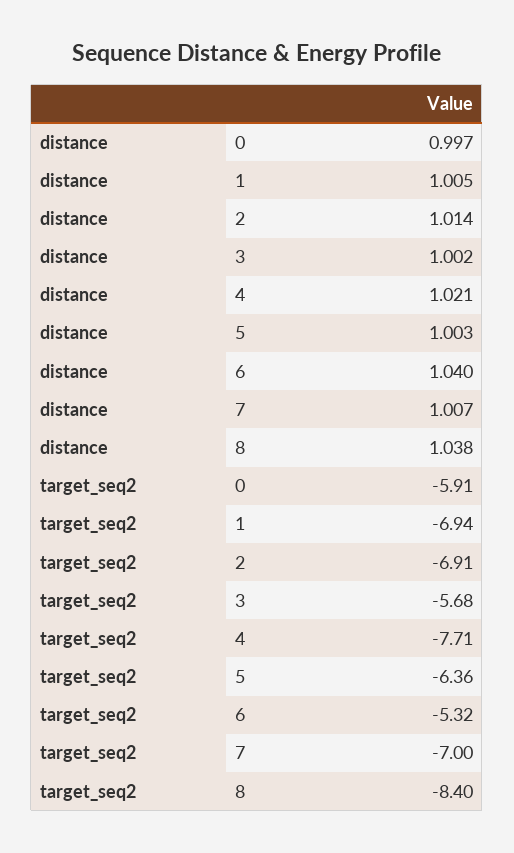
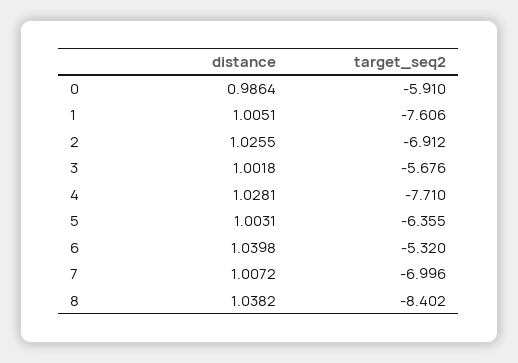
distance, 0: 0.997 -> 0.9864
distance, 2: 1.014 -> 1.0255
distance, 4: 1.021 -> 1.0281
target_seq2, 1: -6.94 -> -7.606

